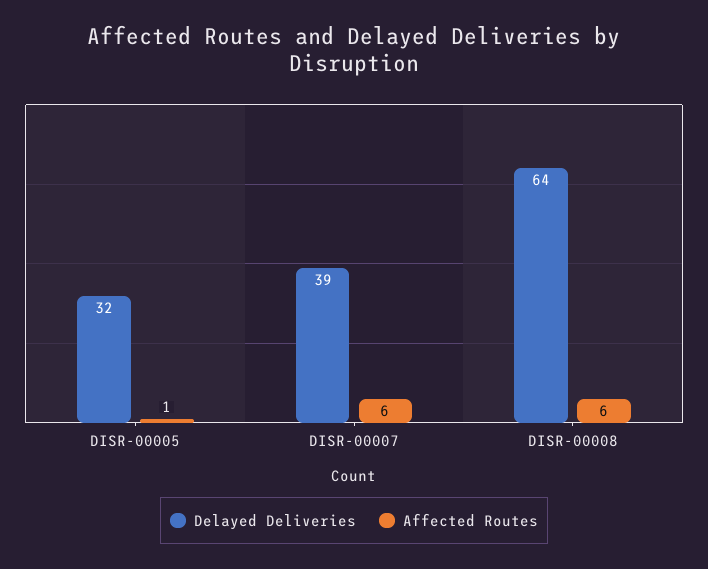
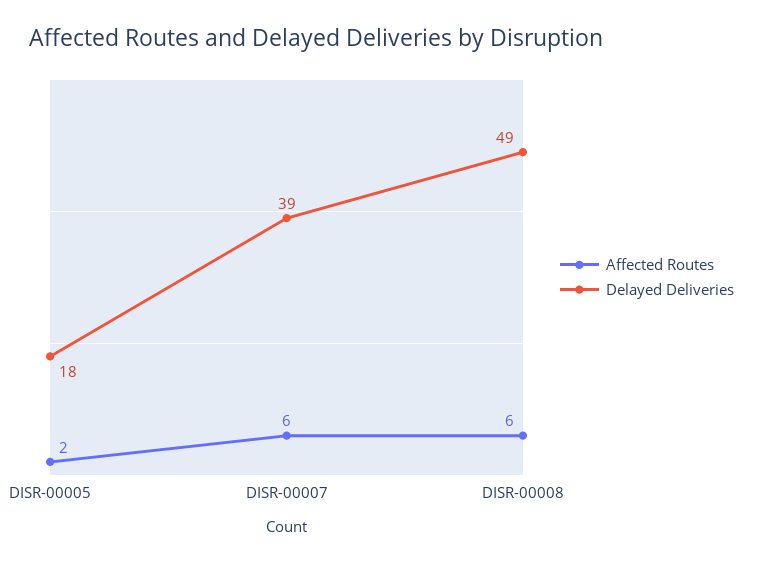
Delayed Deliveries, DISR-00005: 32 -> 18
Affected Routes, DISR-00005: 1 -> 2
Delayed Deliveries, DISR-00008: 64 -> 49

